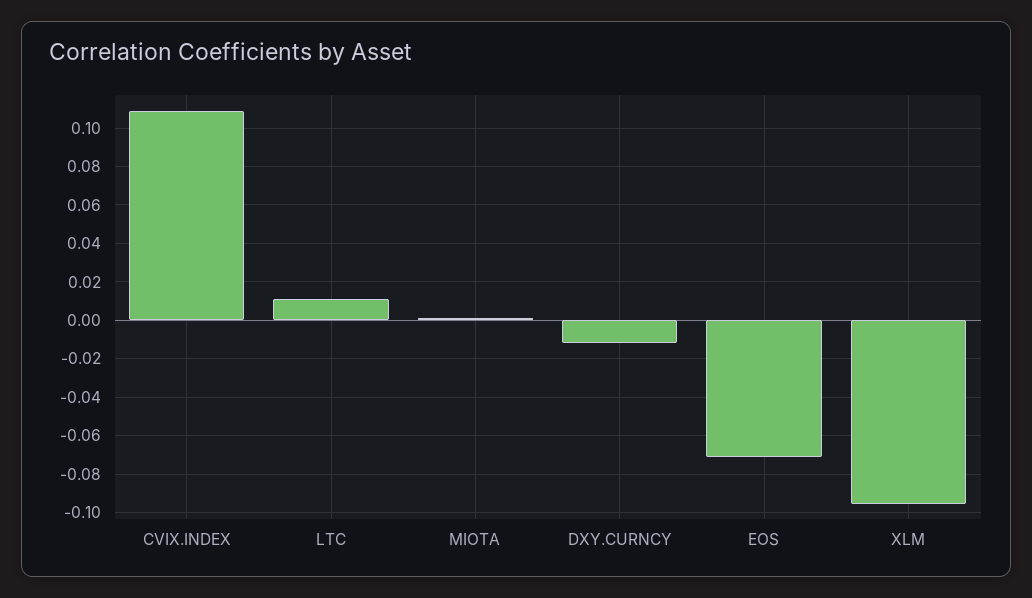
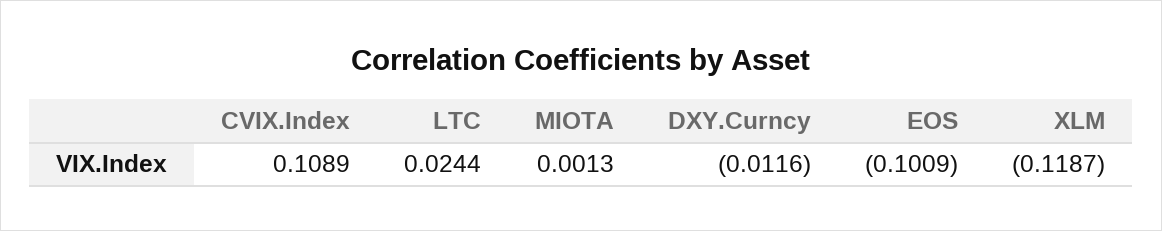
LTC: 0.01 -> 0.0244
EOS: -0.07 -> -0.1009
XLM: -0.095 -> -0.1187

